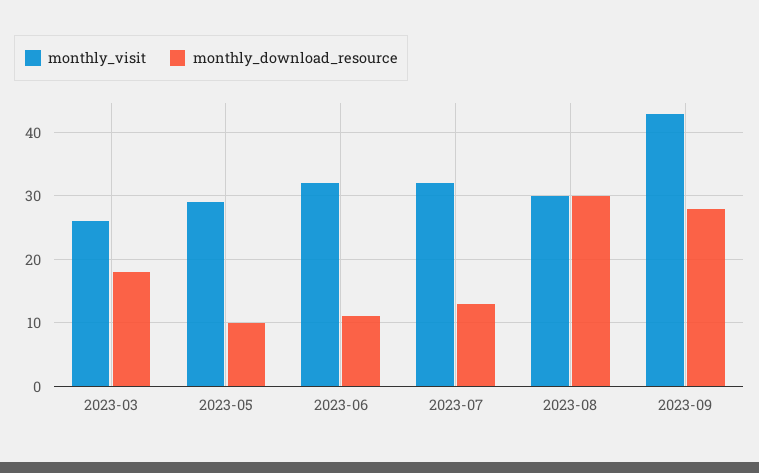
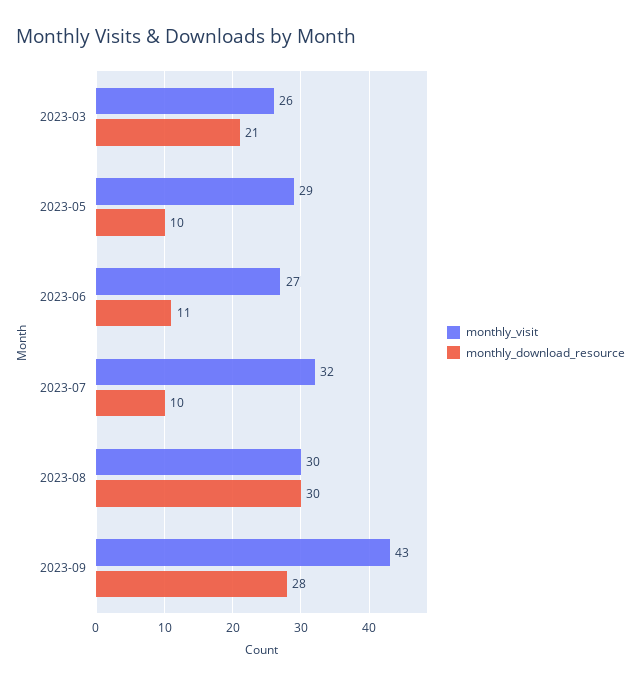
monthly_download_resource, 2023-03: 18 -> 21
monthly_visit, 2023-06: 32 -> 27
monthly_download_resource, 2023-07: 13 -> 10

